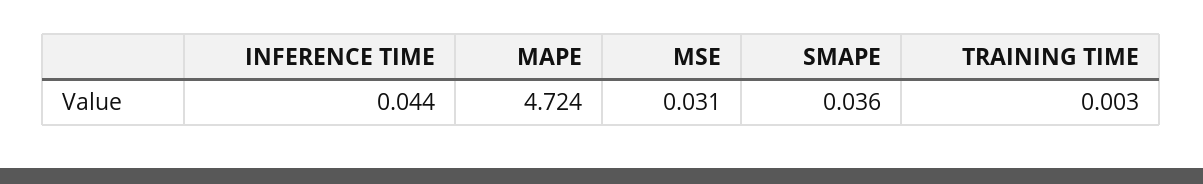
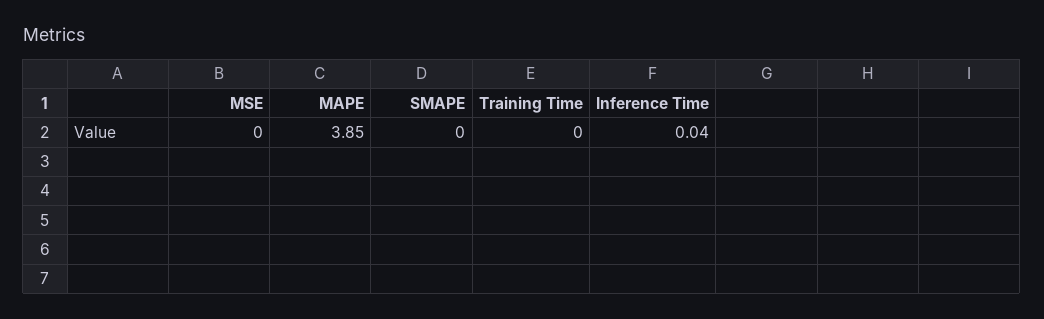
MAPE: 4.724 -> 3.85
MSE: 0.031 -> 0
SMAPE: 0.036 -> 0

